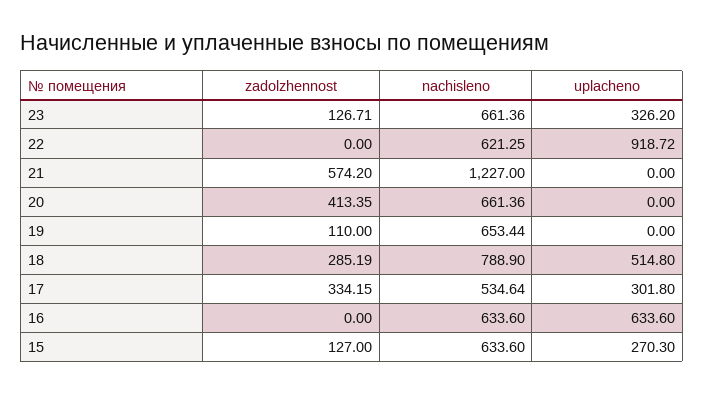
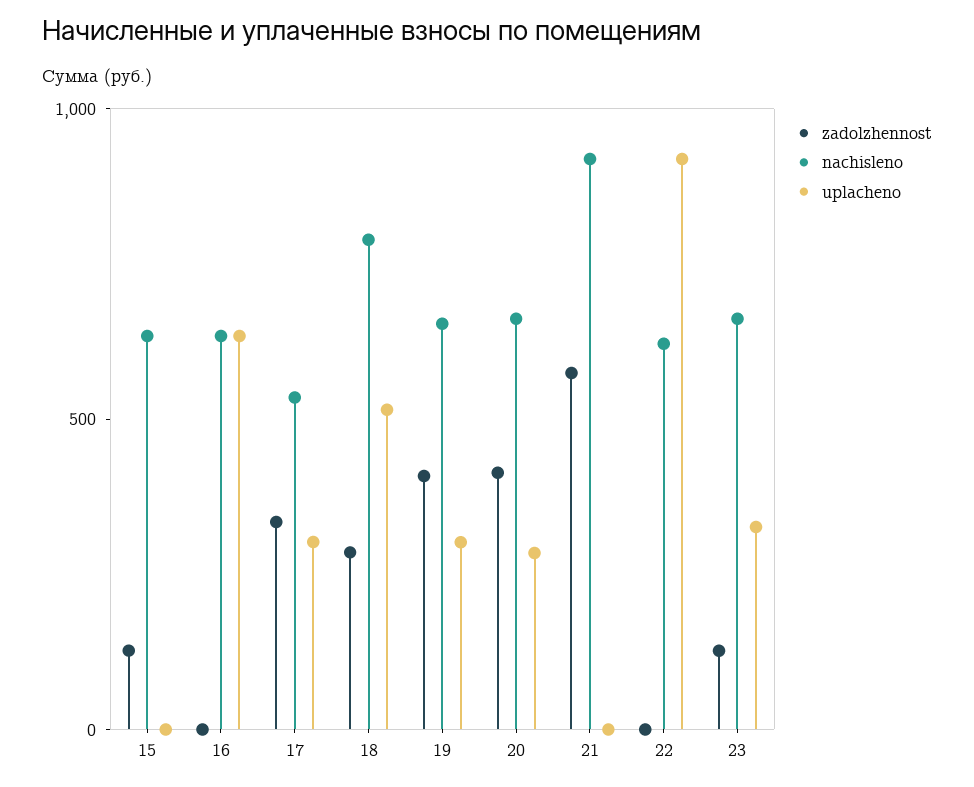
nachisleno, 21: 1227 -> 900
uplacheno, 20: 0 -> 300
zadolzhennost, 19: 110 -> 400
uplacheno, 19: 0 -> 300
uplacheno, 15: 270.3 -> 0

